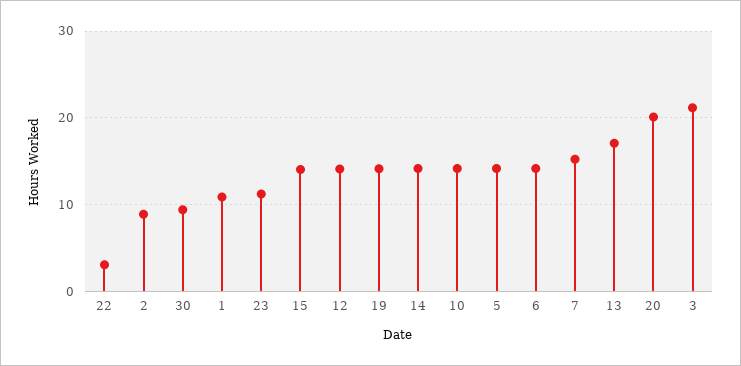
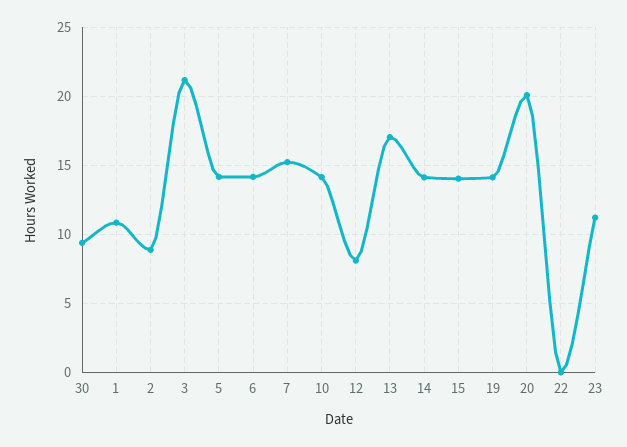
22: 3 -> 0
12: 14 -> 8

